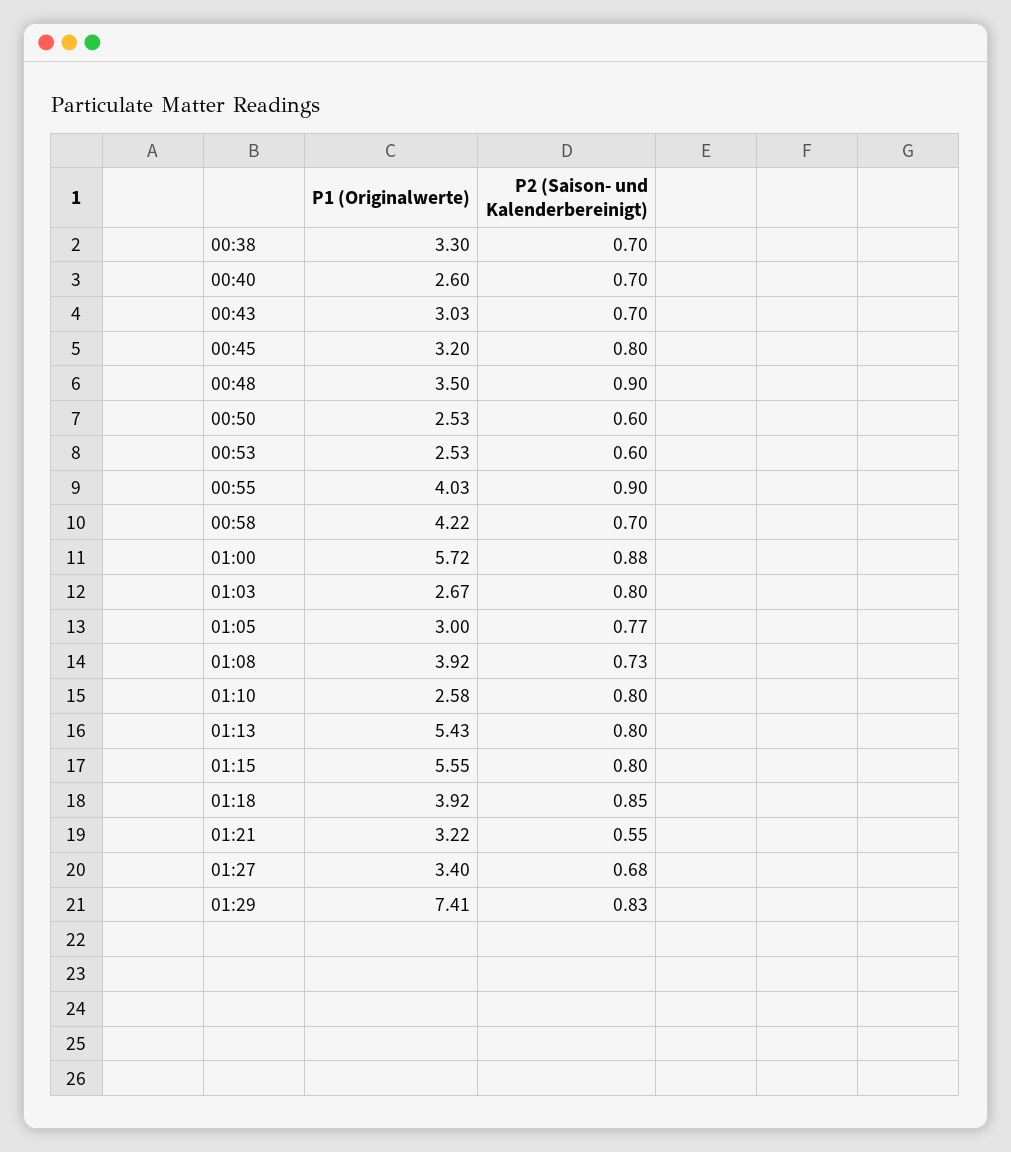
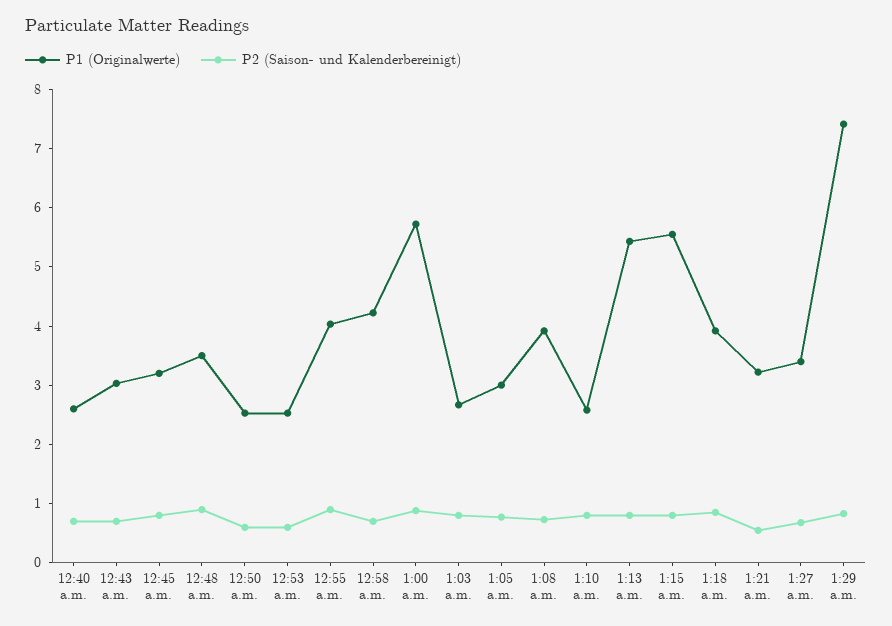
P1 (Originalwerte), 00:38: 3.3 -> none
P2 (Saison- und Kalenderbereinigt), 00:38: 0.7 -> none

